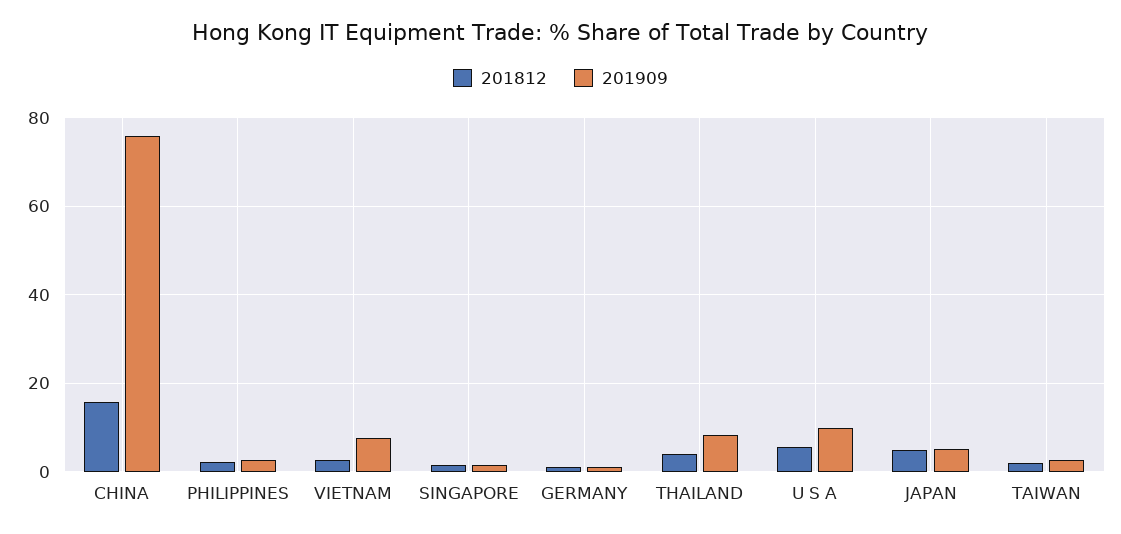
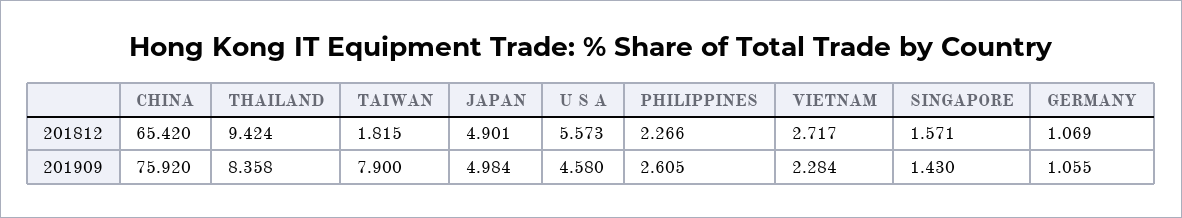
201812, CHINA: 16 -> 65.42
201909, VIETNAM: 8 -> 2.284
201812, THAILAND: 4 -> 9.424
201909, U S A: 10 -> 4.58
201909, TAIWAN: 2 -> 7.9

